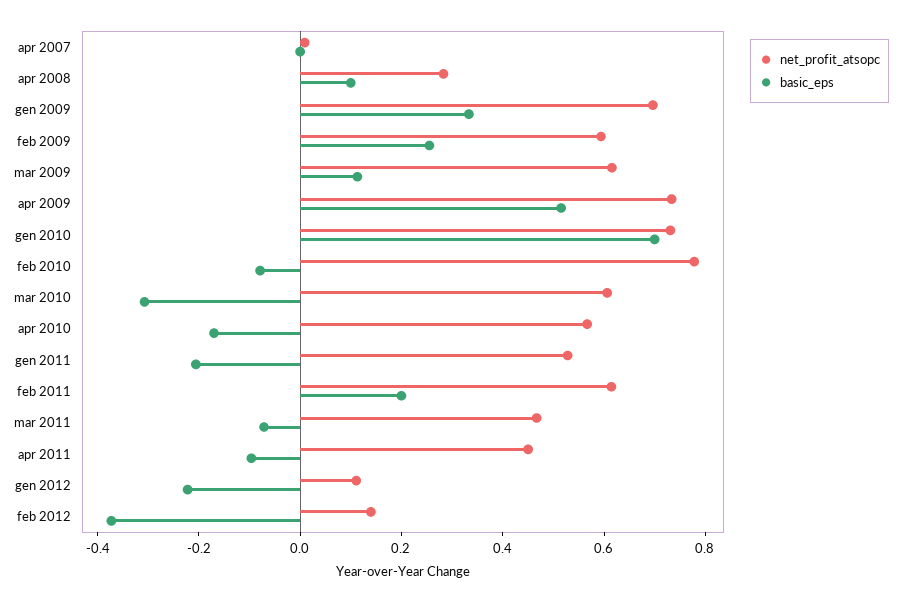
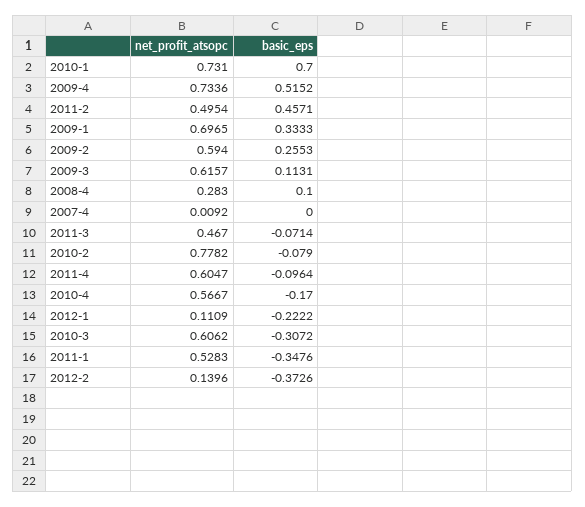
basic_eps, gen 2011: -0.2 -> -0.3476
net_profit_atsopc, feb 2011: 0.6 -> 0.4954
basic_eps, feb 2011: 0.2 -> 0.4571
net_profit_atsopc, apr 2011: 0.45 -> 0.6047

